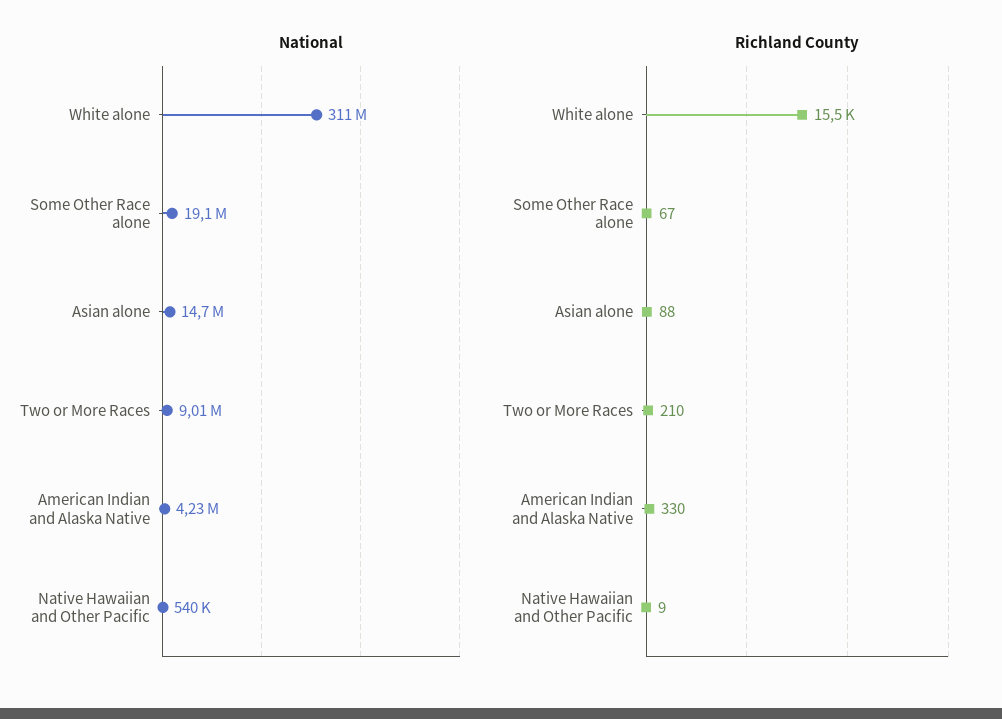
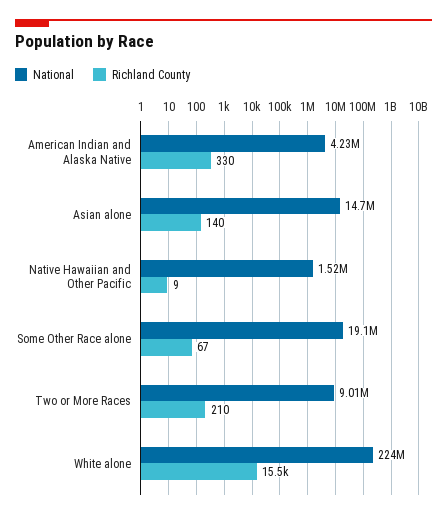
National, White alone: 311000000 -> 224000000
National, Native Hawaiian and Other Pacific: 540000 -> 1520000
Richland County, Asian alone: 88 -> 140

